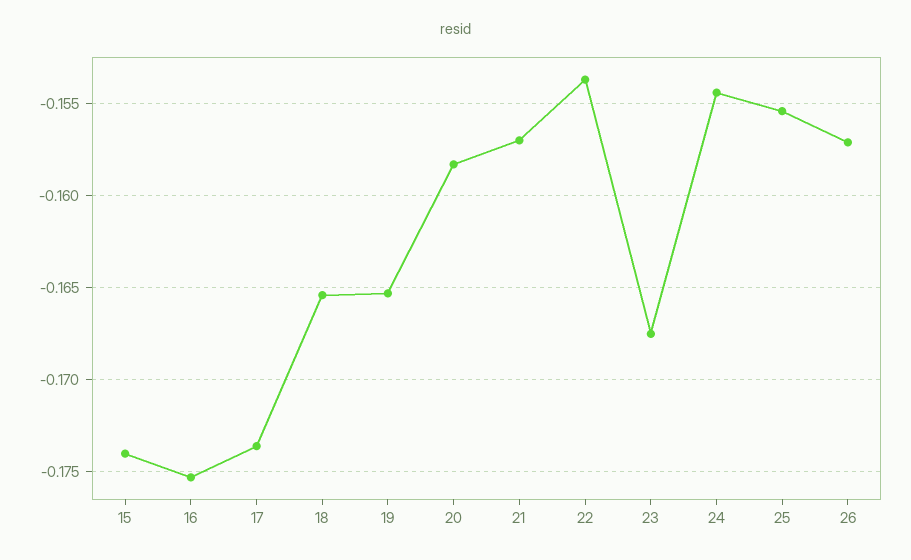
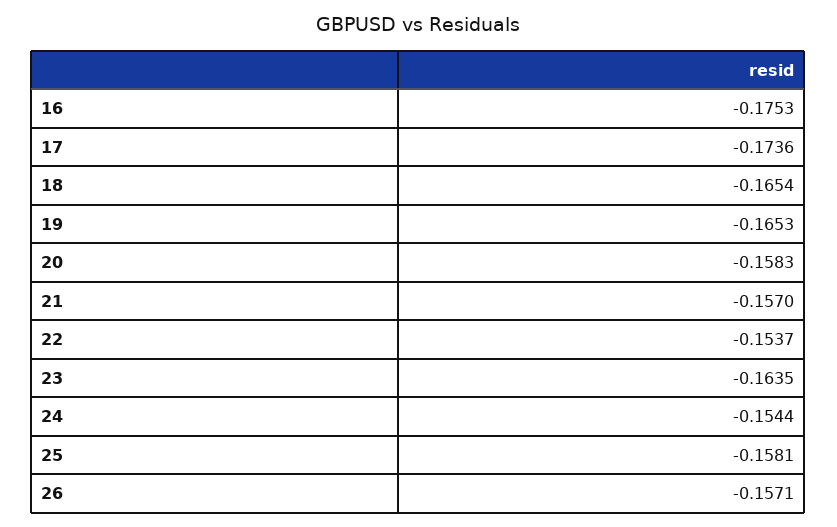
15: -0.174 -> none
23: -0.1675 -> -0.1635
25: -0.1555 -> -0.1581

